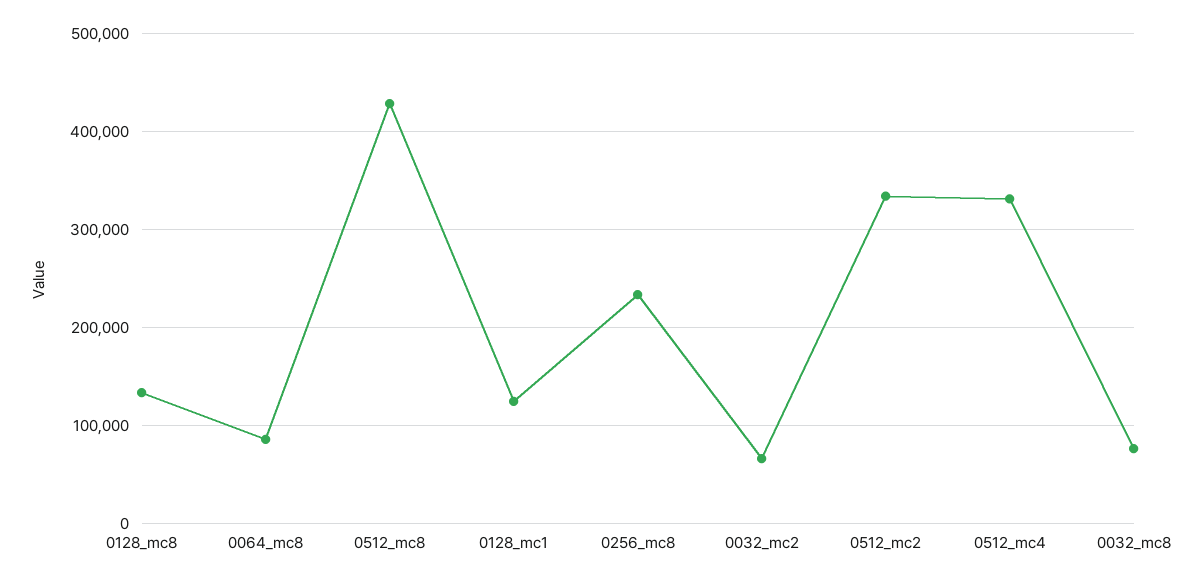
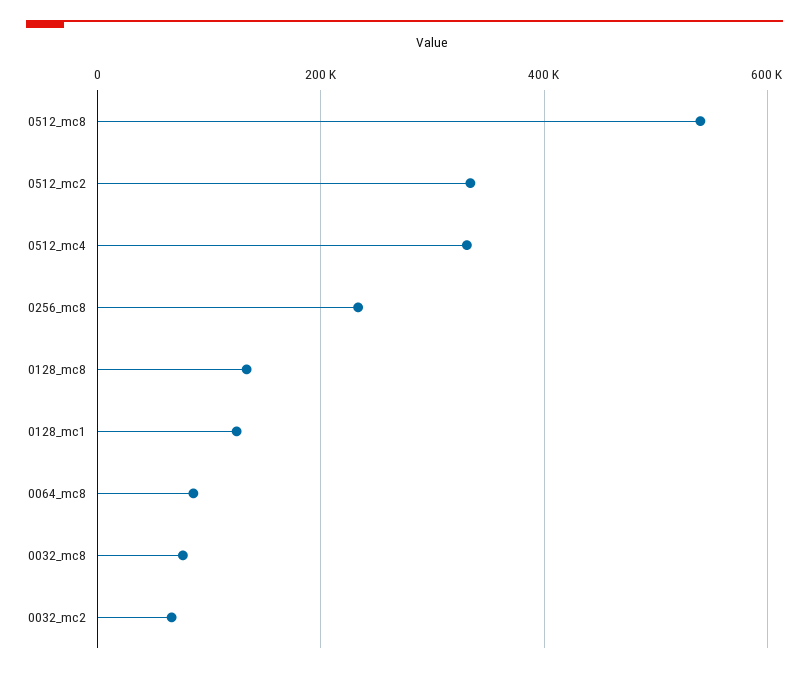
0512_mc8: 430000 -> 540000

